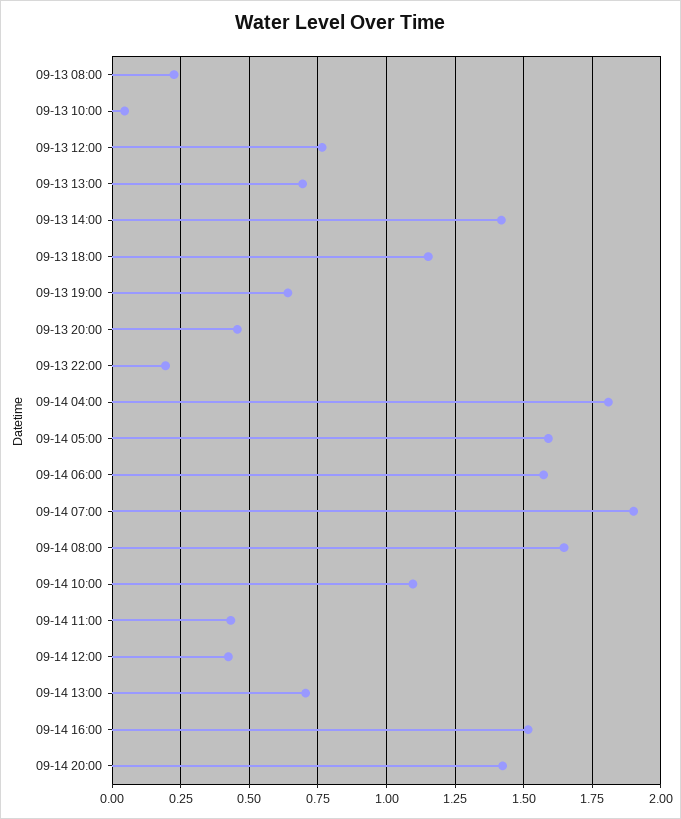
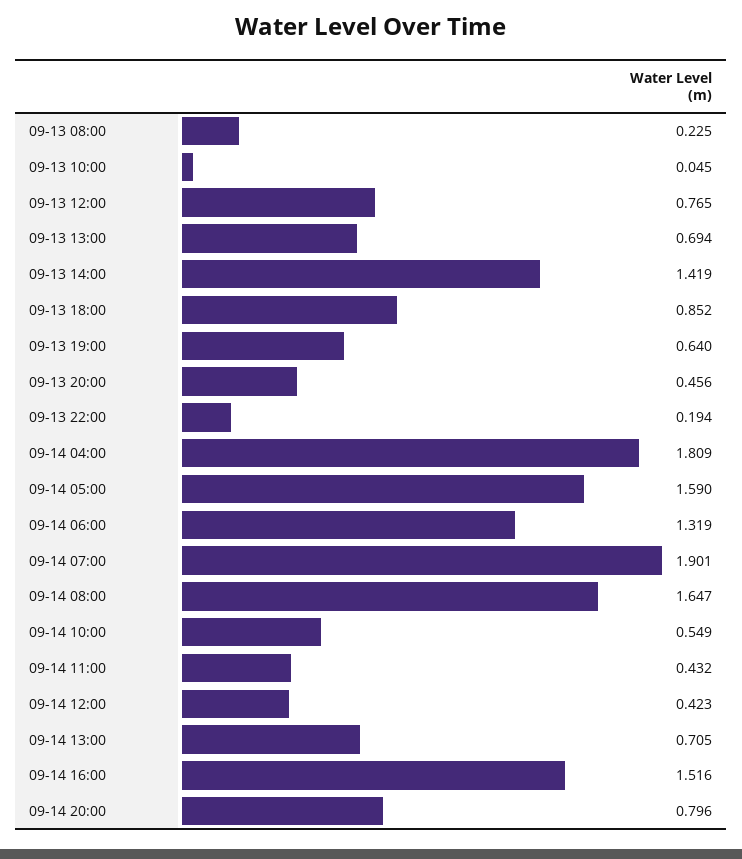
09-13 18:00: 1.15 -> 0.852
09-14 06:00: 1.575 -> 1.319
09-14 10:00: 1.1 -> 0.549
09-14 20:00: 1.425 -> 0.796

